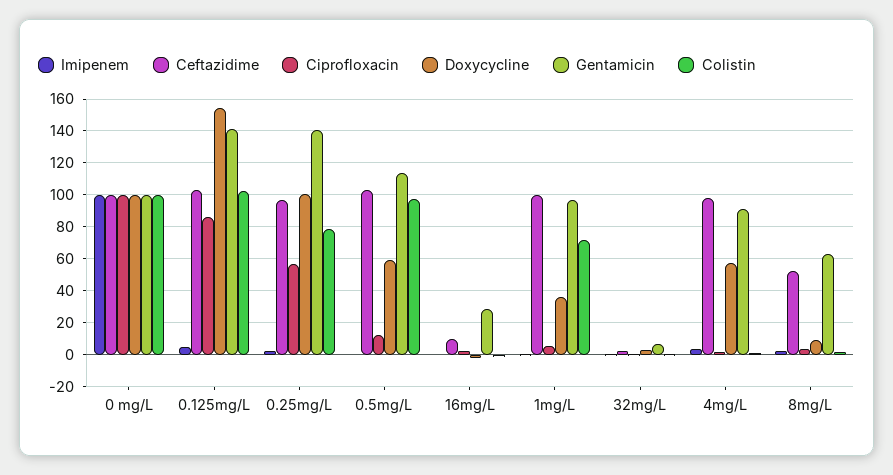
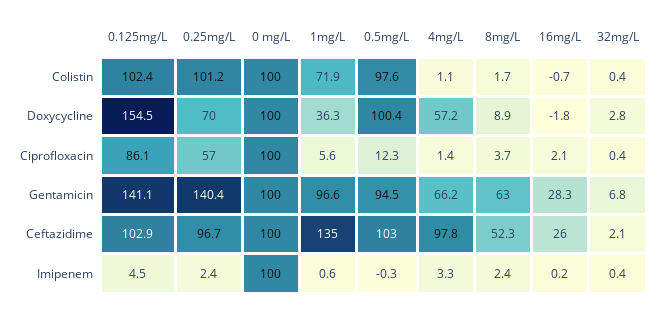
Doxycycline, 0.25mg/L: 100 -> 70
Colistin, 0.25mg/L: 80 -> 101.2
Doxycycline, 0.5mg/L: 60 -> 100.4
Gentamicin, 0.5mg/L: 115 -> 94.5
Ceftazidime, 16mg/L: 10 -> 26
Ceftazidime, 1mg/L: 100 -> 135
Gentamicin, 4mg/L: 90 -> 66.2

